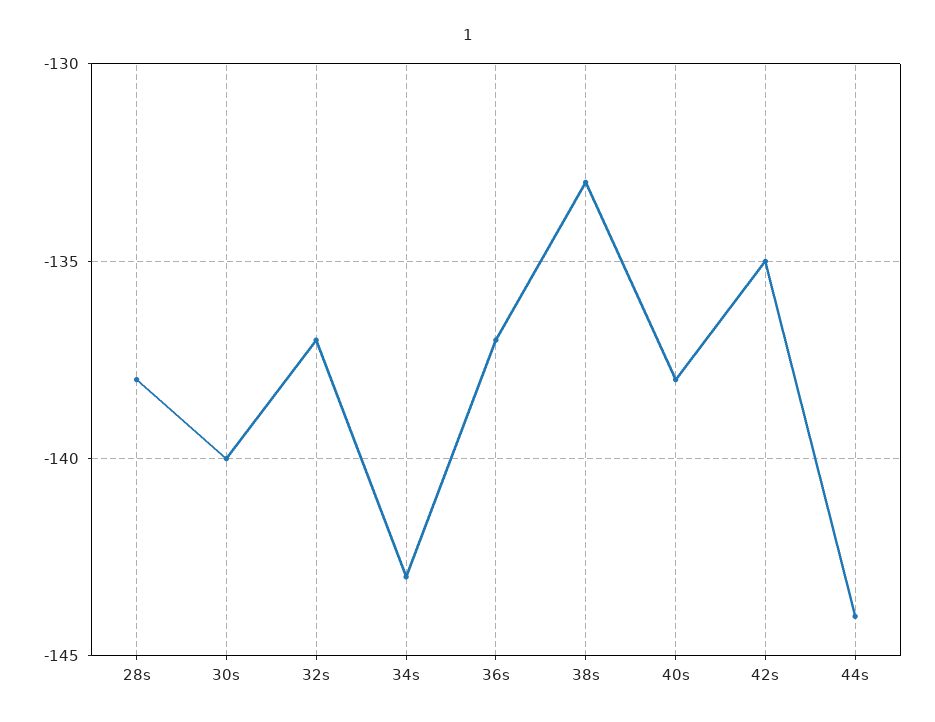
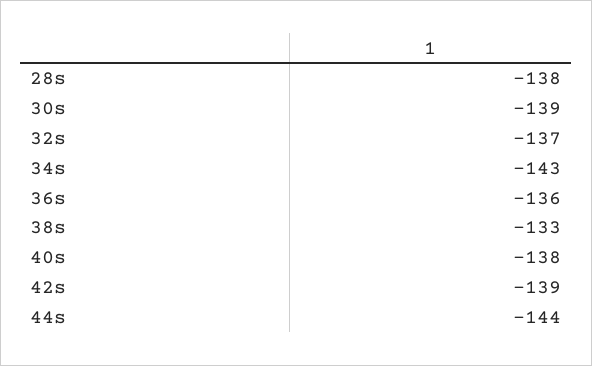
30s: -140 -> -139
36s: -137 -> -136
42s: -135 -> -139

